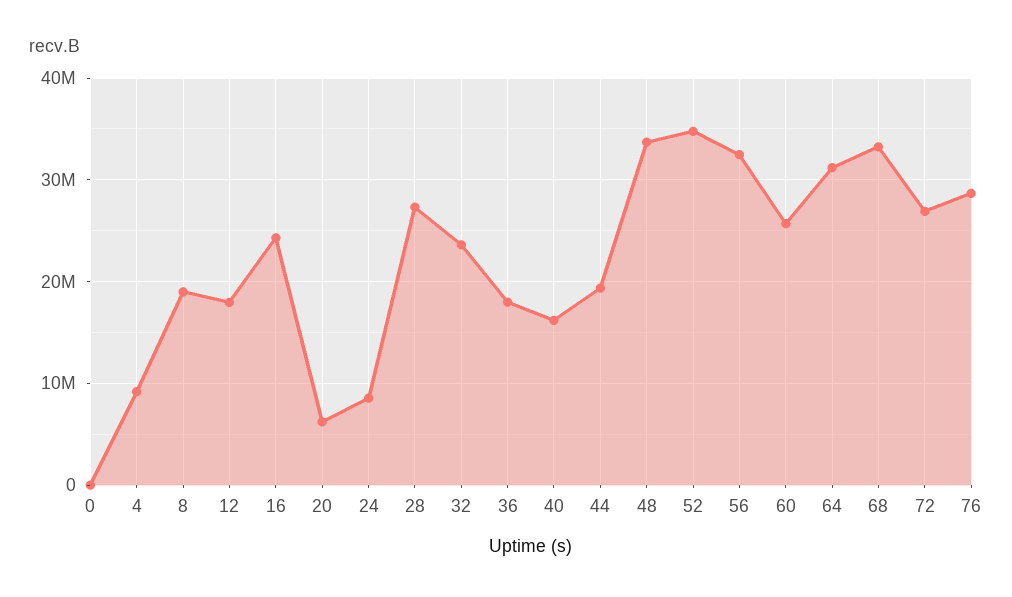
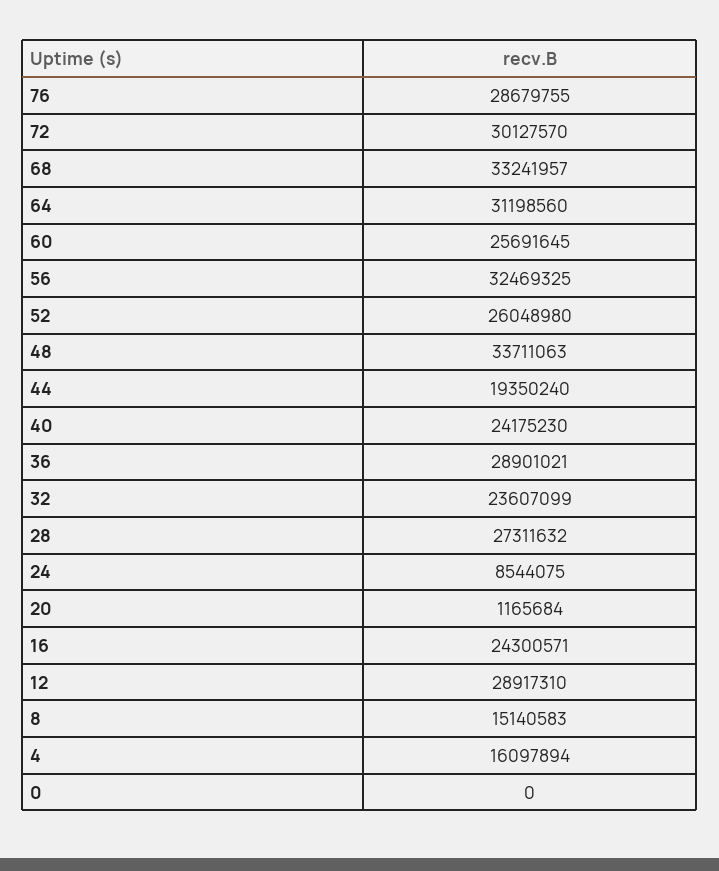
4: 9000000 -> 16097894
8: 19000000 -> 15140583
12: 18000000 -> 28917310
20: 6000000 -> 1165684
36: 18000000 -> 28901021
40: 16000000 -> 24175230
52: 35000000 -> 26048980
72: 27000000 -> 30127570

